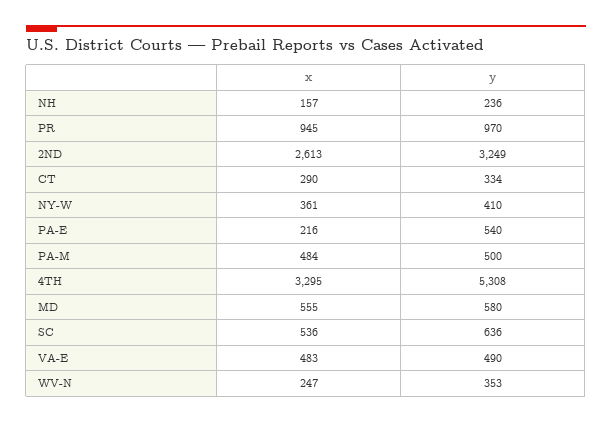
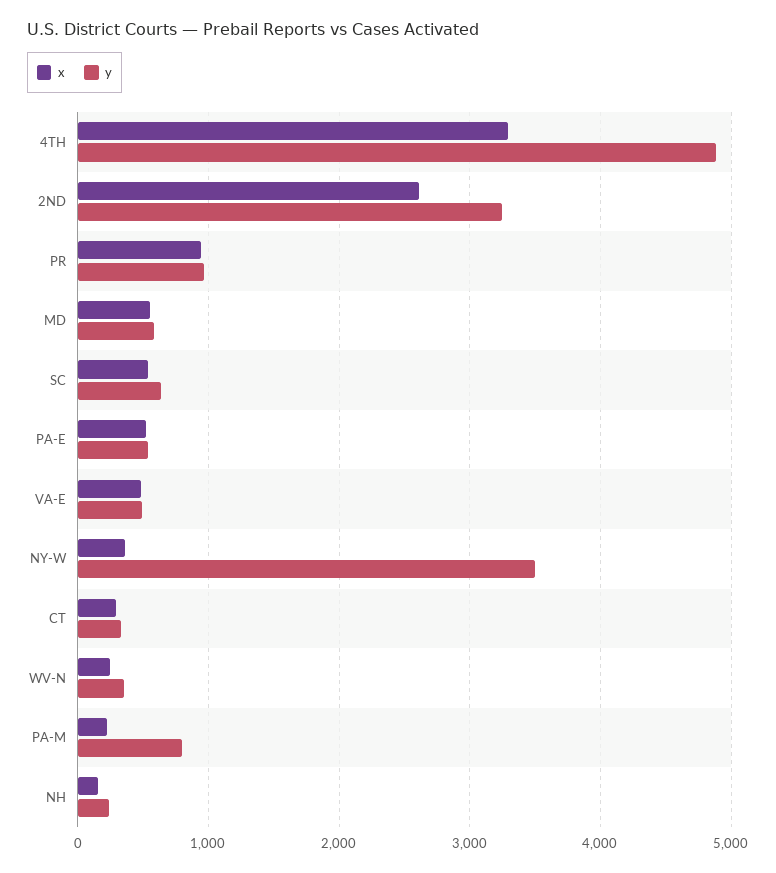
y, NY-W: 410 -> 3500
x, PA-E: 216 -> 500
x, PA-M: 484 -> 200
y, PA-M: 500 -> 800
y, 4TH: 5308 -> 4900

